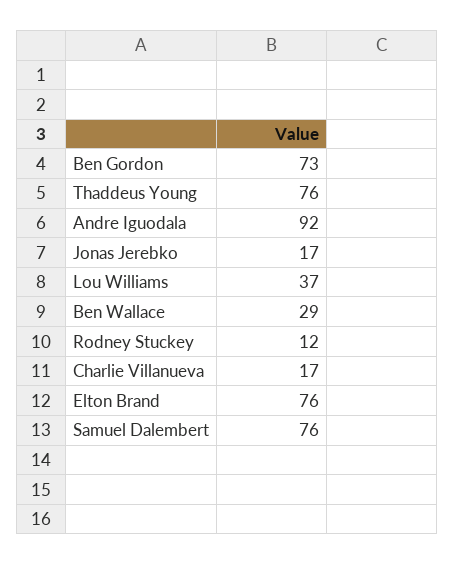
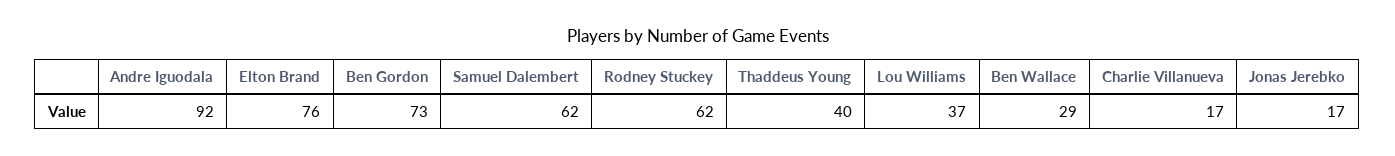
Thaddeus Young: 76 -> 40
Rodney Stuckey: 12 -> 62
Samuel Dalembert: 76 -> 62

